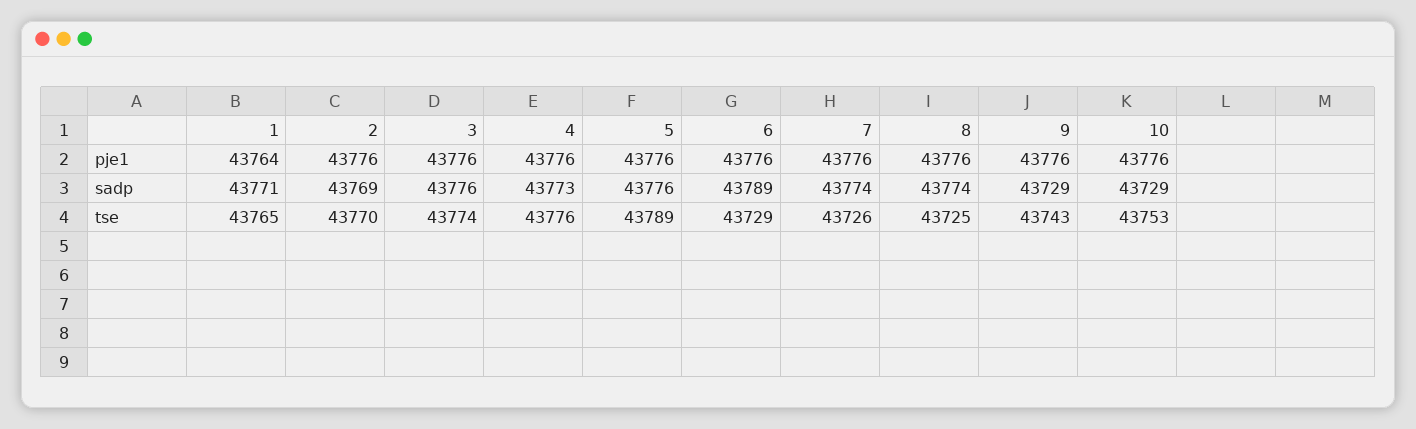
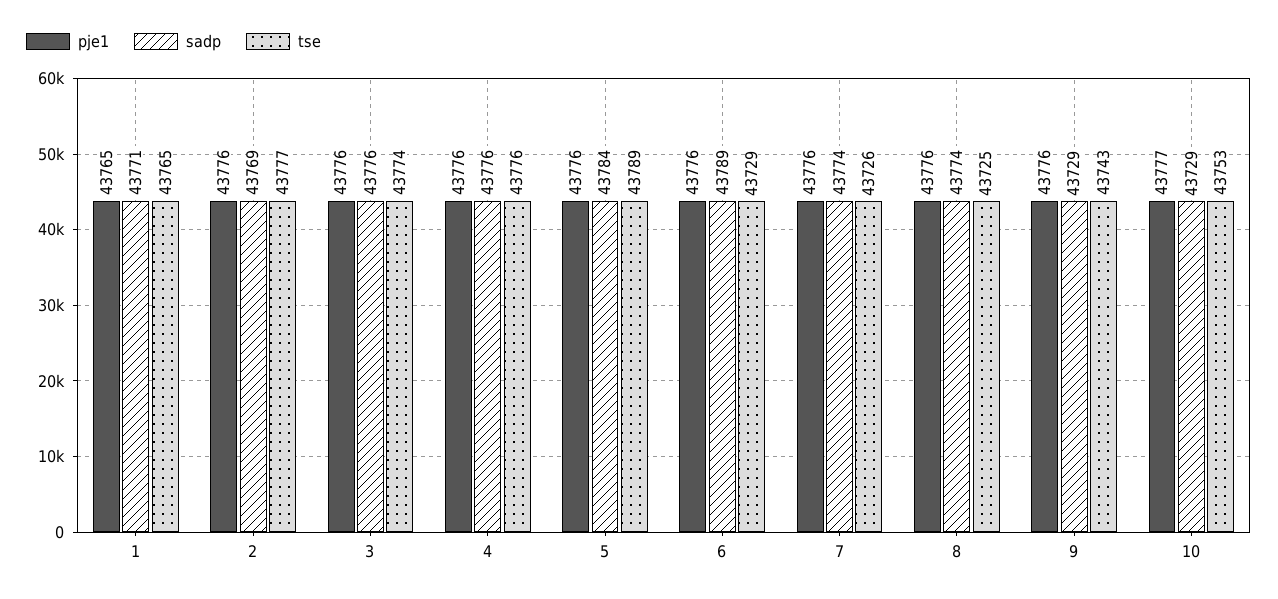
pje1, 1: 43764 -> 43765
pje1, 10: 43776 -> 43777
sadp, 4: 43773 -> 43776
sadp, 5: 43776 -> 43784
tse, 2: 43770 -> 43777

